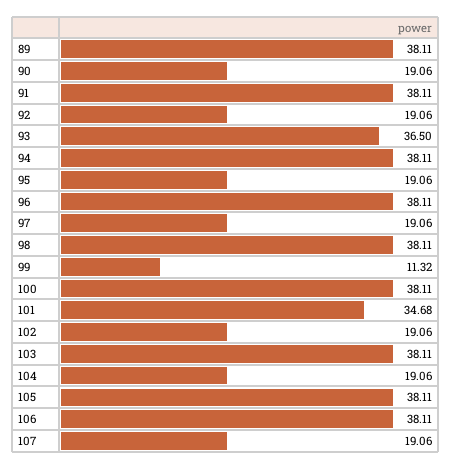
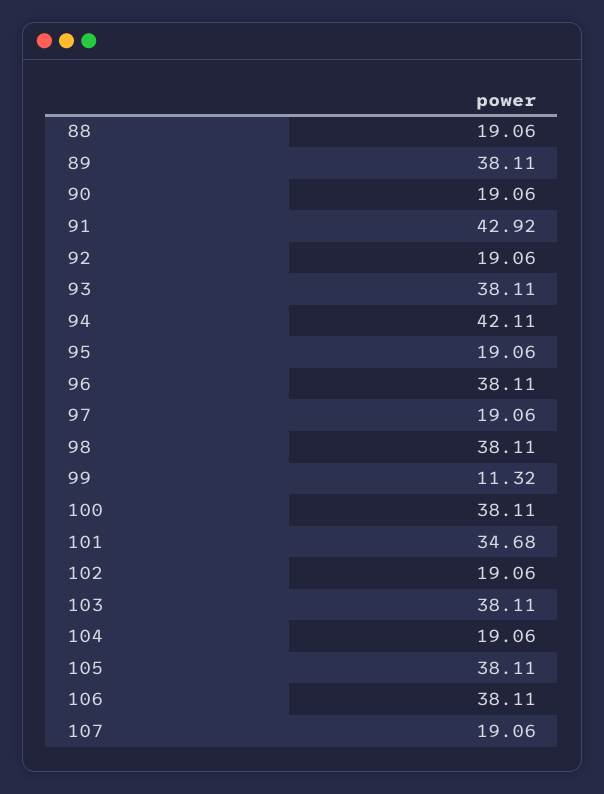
91: 38.11 -> 42.92
93: 36.5 -> 38.11
94: 38.11 -> 42.11
88: none -> 19.06

